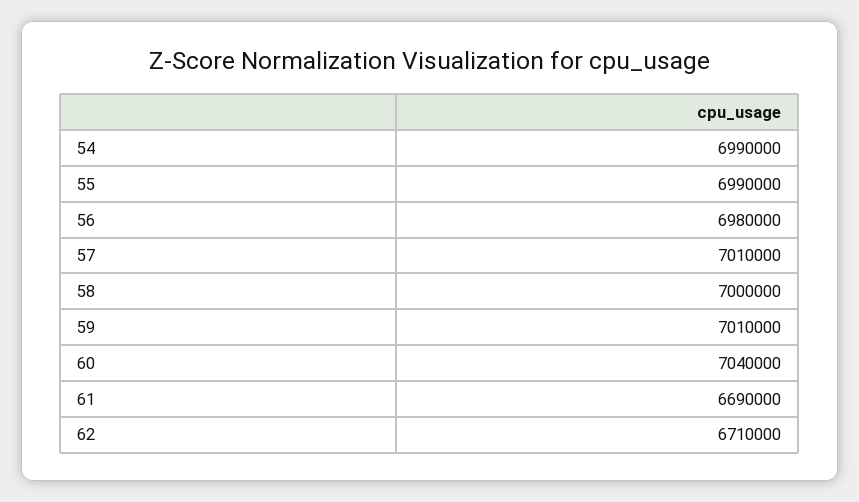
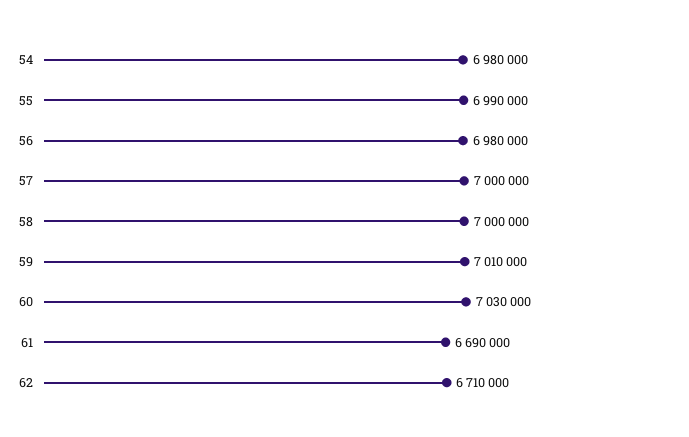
54: 6990000 -> 6980000
57: 7010000 -> 7000000
60: 7040000 -> 7030000

